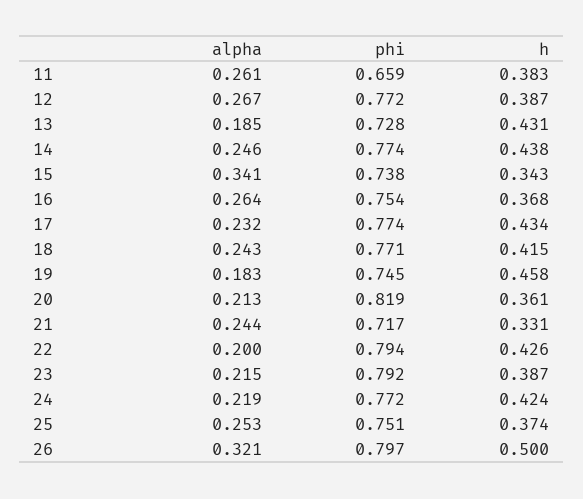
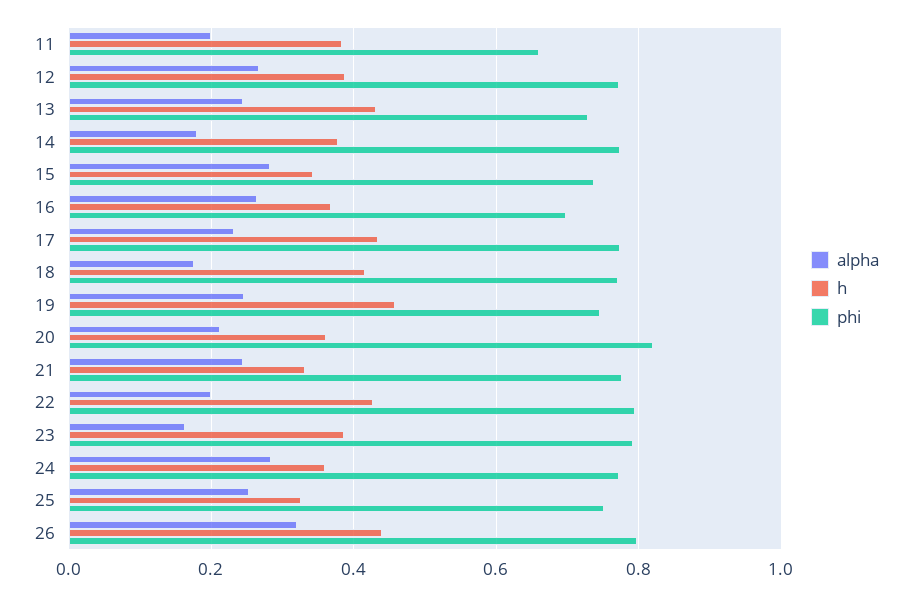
alpha, 11: 0.261 -> 0.2
alpha, 13: 0.185 -> 0.24
alpha, 14: 0.246 -> 0.18
h, 14: 0.438 -> 0.38
alpha, 15: 0.341 -> 0.28
phi, 16: 0.754 -> 0.7
alpha, 18: 0.243 -> 0.18
alpha, 19: 0.183 -> 0.24
phi, 21: 0.717 -> 0.78
alpha, 23: 0.215 -> 0.16
alpha, 24: 0.219 -> 0.28
h, 24: 0.424 -> 0.36
h, 25: 0.374 -> 0.32
h, 26: 0.5 -> 0.44

